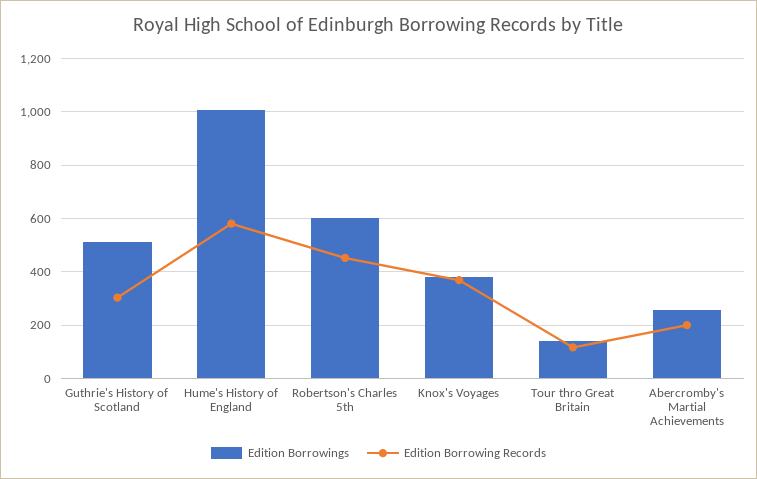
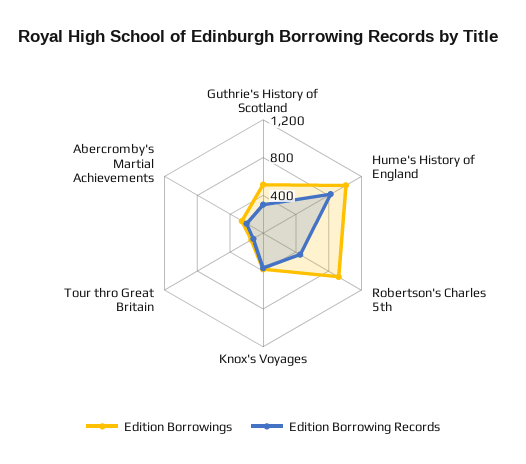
Edition Borrowing Records, Hume's History of England: 575 -> 800
Edition Borrowings, Robertson's Charles 5th: 600 -> 900

